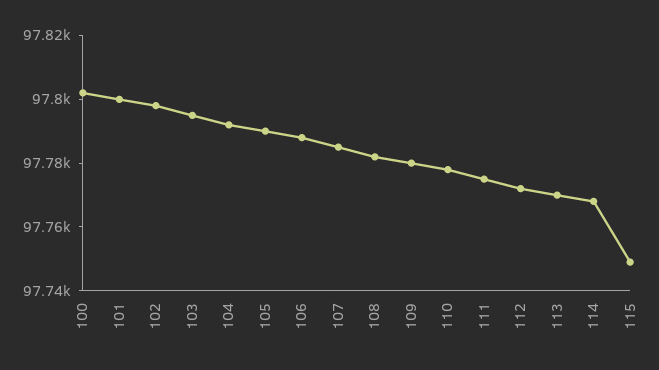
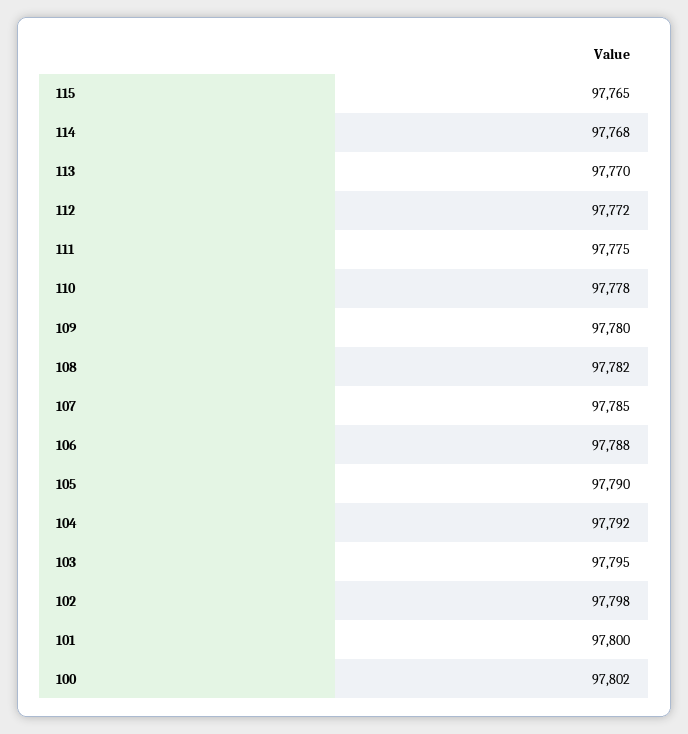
115: 97750 -> 97765

